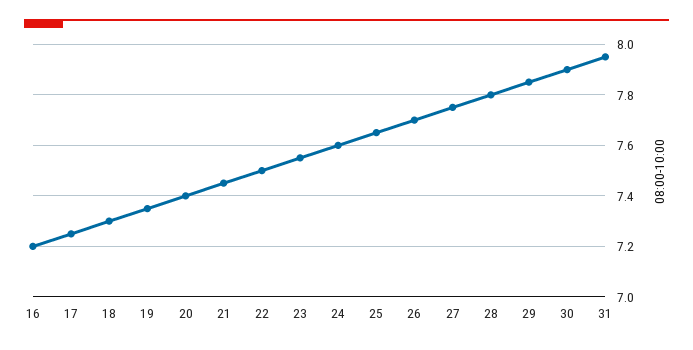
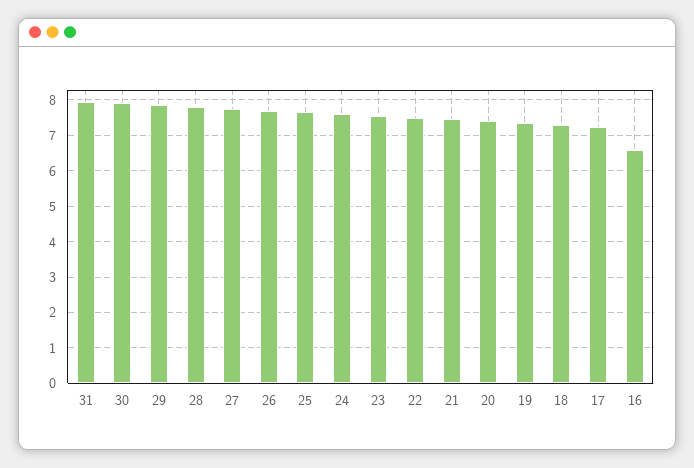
16: 7.2 -> 6.6

